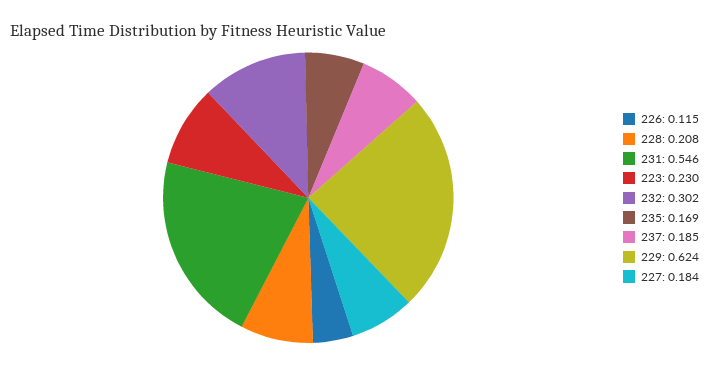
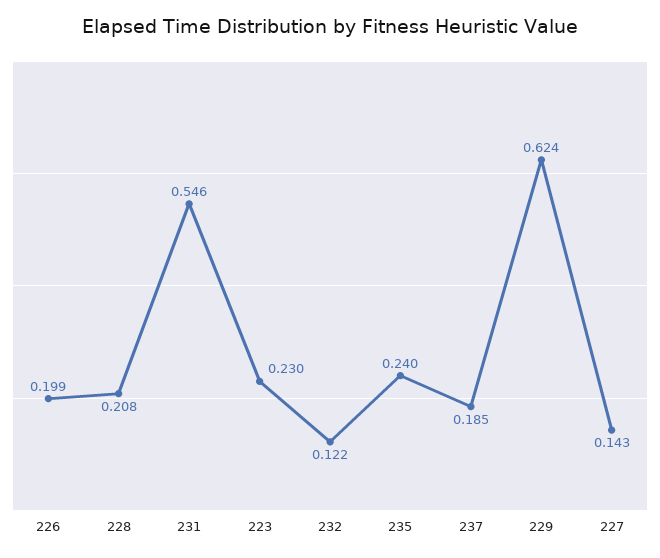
226: 0.115 -> 0.199
232: 0.302 -> 0.122
235: 0.169 -> 0.24
227: 0.184 -> 0.143

